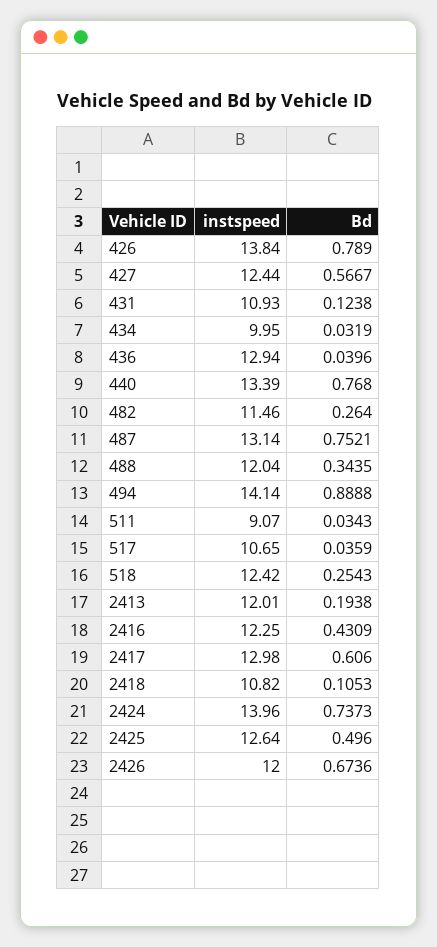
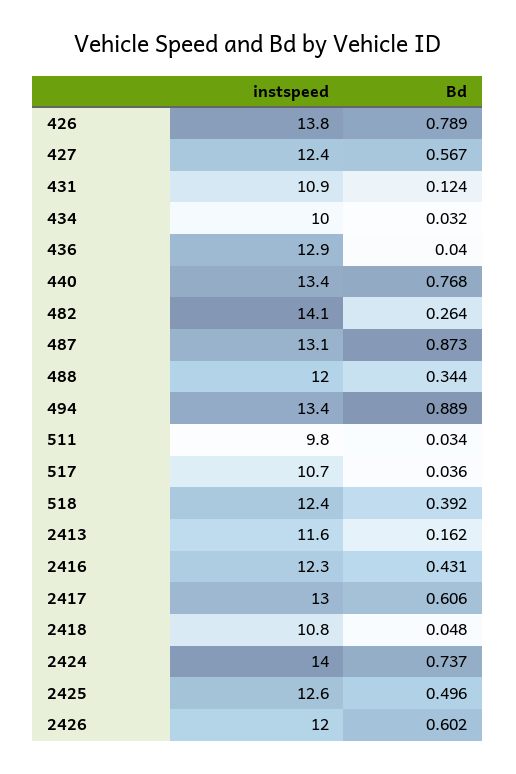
instspeed, 482: 11.46 -> 14.1
Bd, 487: 0.7521 -> 0.873
instspeed, 494: 14.14 -> 13.4
instspeed, 511: 9.07 -> 9.8
Bd, 518: 0.2543 -> 0.392
instspeed, 2413: 12.01 -> 11.6
Bd, 2413: 0.1938 -> 0.162
Bd, 2418: 0.1053 -> 0.048
Bd, 2426: 0.6736 -> 0.602

